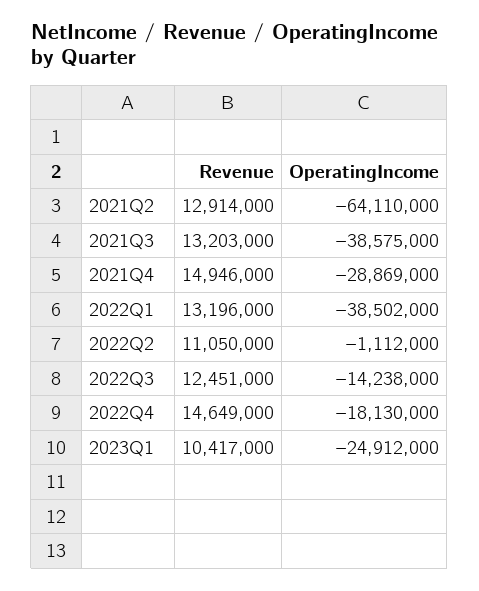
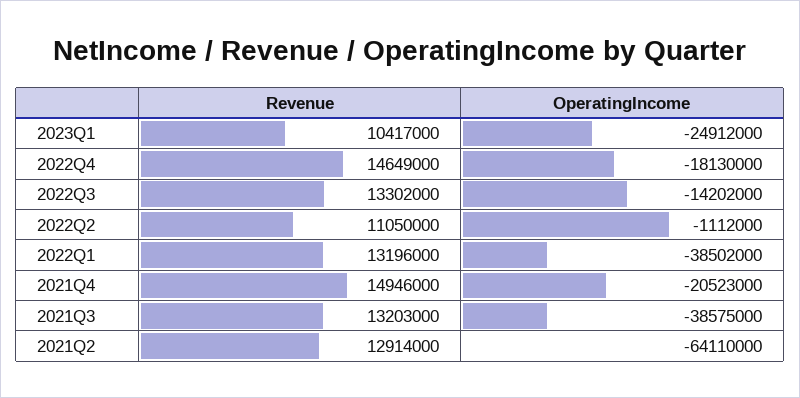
OperatingIncome, 2021Q4: -28869000 -> -20523000
Revenue, 2022Q3: 12451000 -> 13302000
OperatingIncome, 2022Q3: -14238000 -> -14202000

